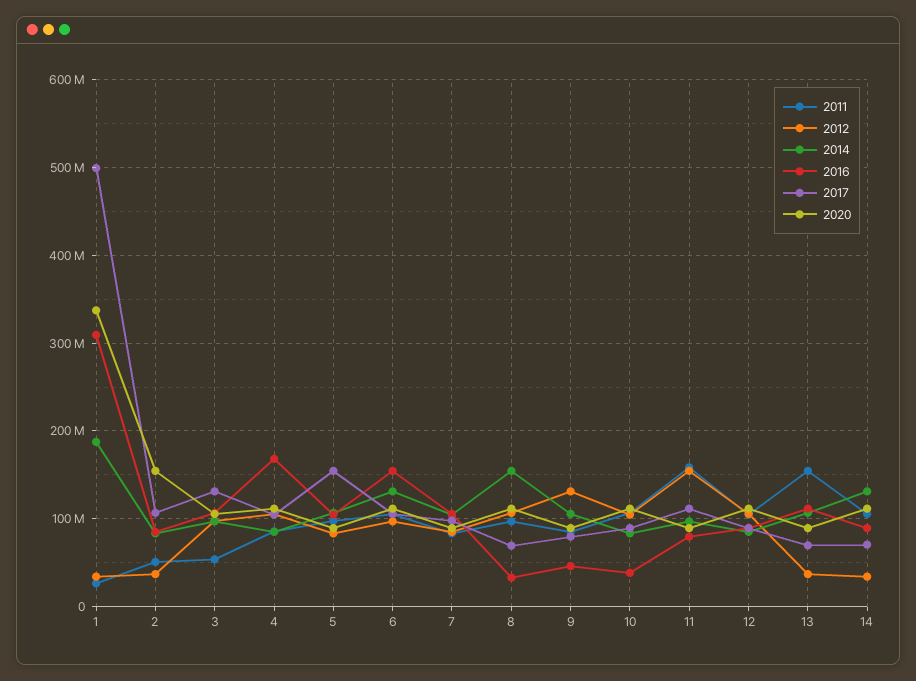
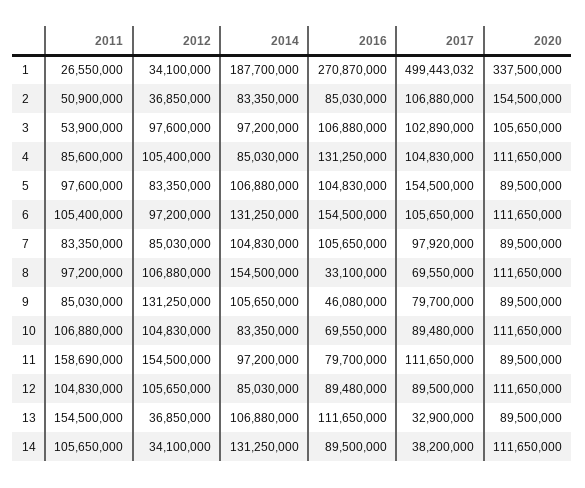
2016, 1: 310000000 -> 270870000
2017, 3: 130000000 -> 102890000
2016, 4: 170000000 -> 131250000
2016, 10: 40000000 -> 69550000
2017, 13: 70000000 -> 32900000
2017, 14: 70000000 -> 38200000

